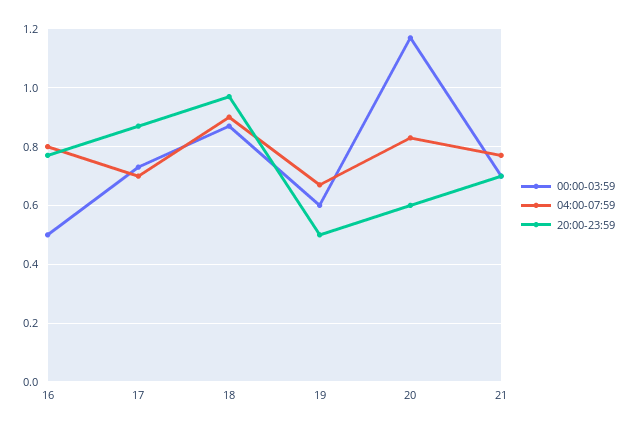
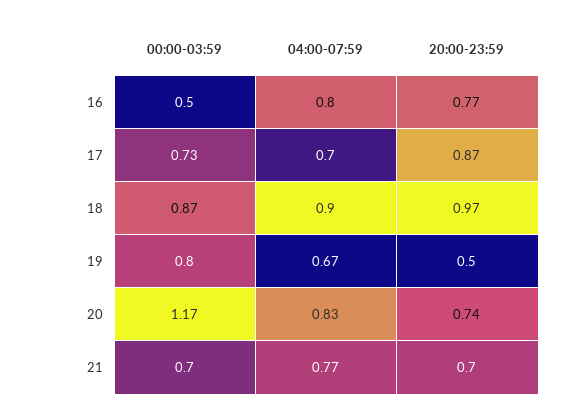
00:00-03:59, 19: 0.6 -> 0.8
20:00-23:59, 20: 0.6 -> 0.74

